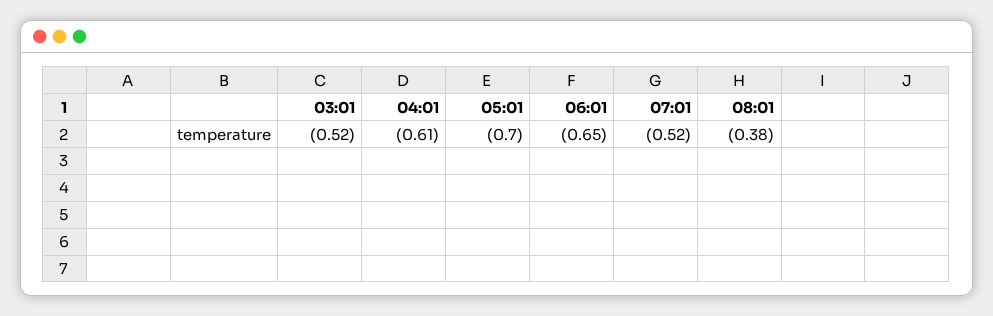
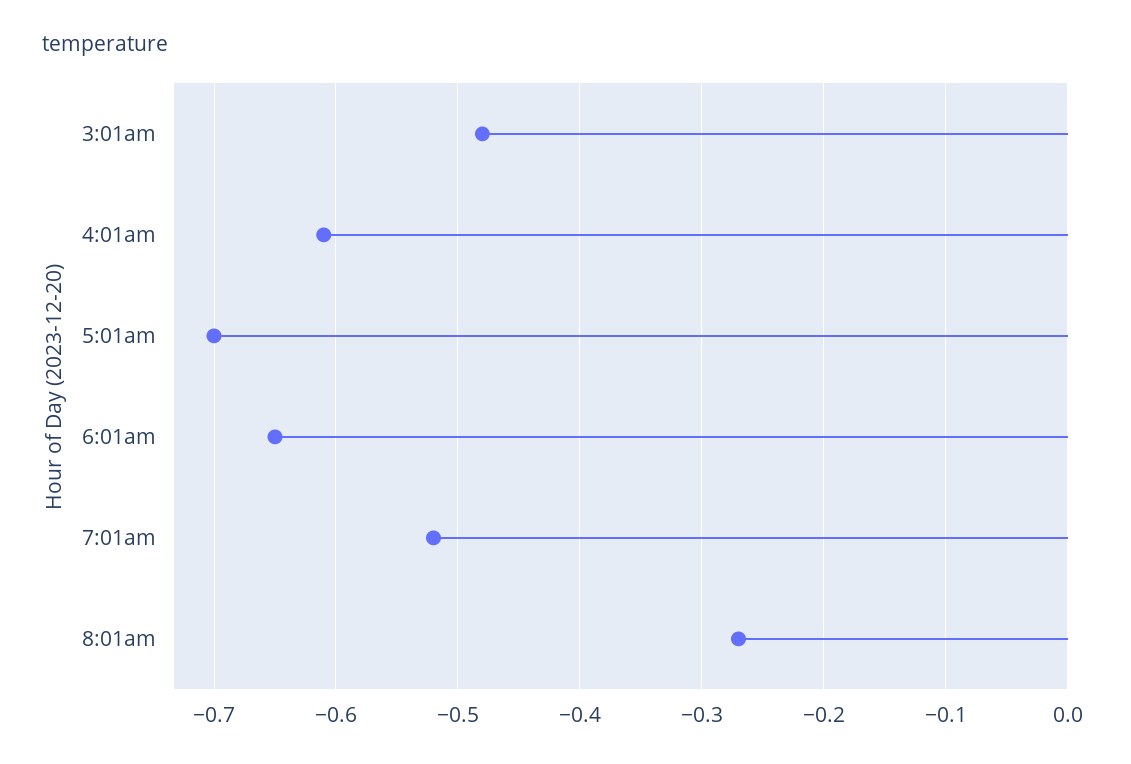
03:01: -0.52 -> -0.48
08:01: -0.38 -> -0.27

